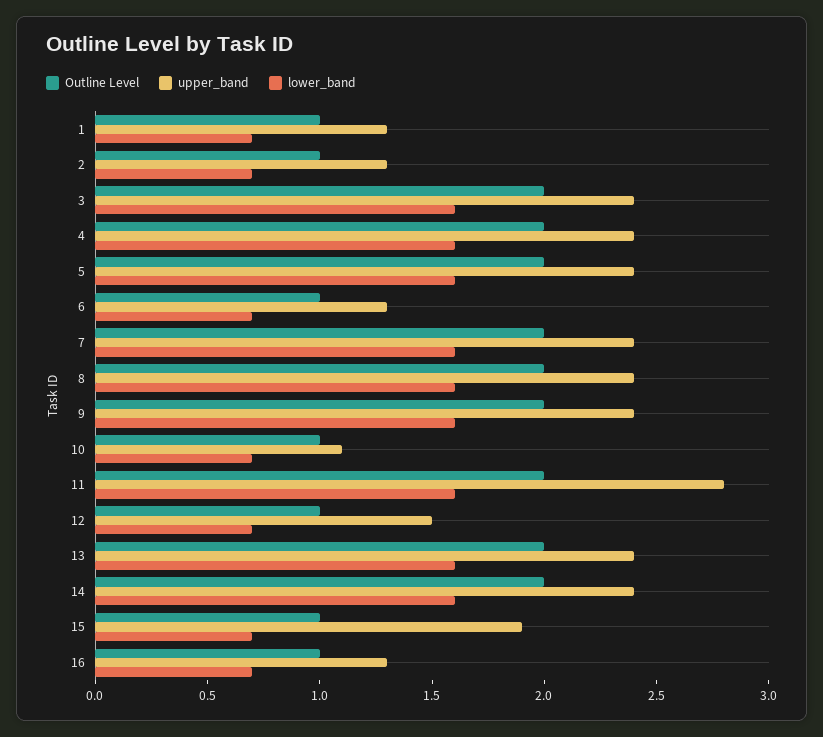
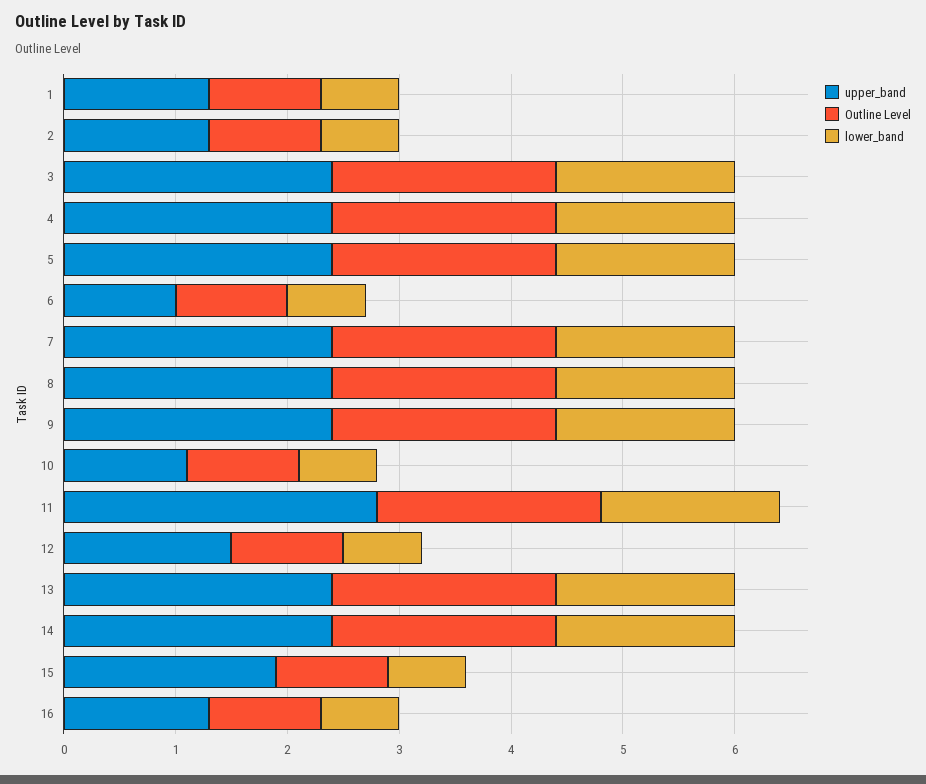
upper_band, 6: 1.3 -> 1

